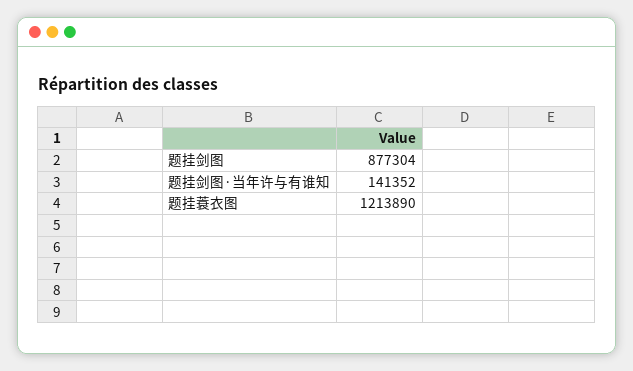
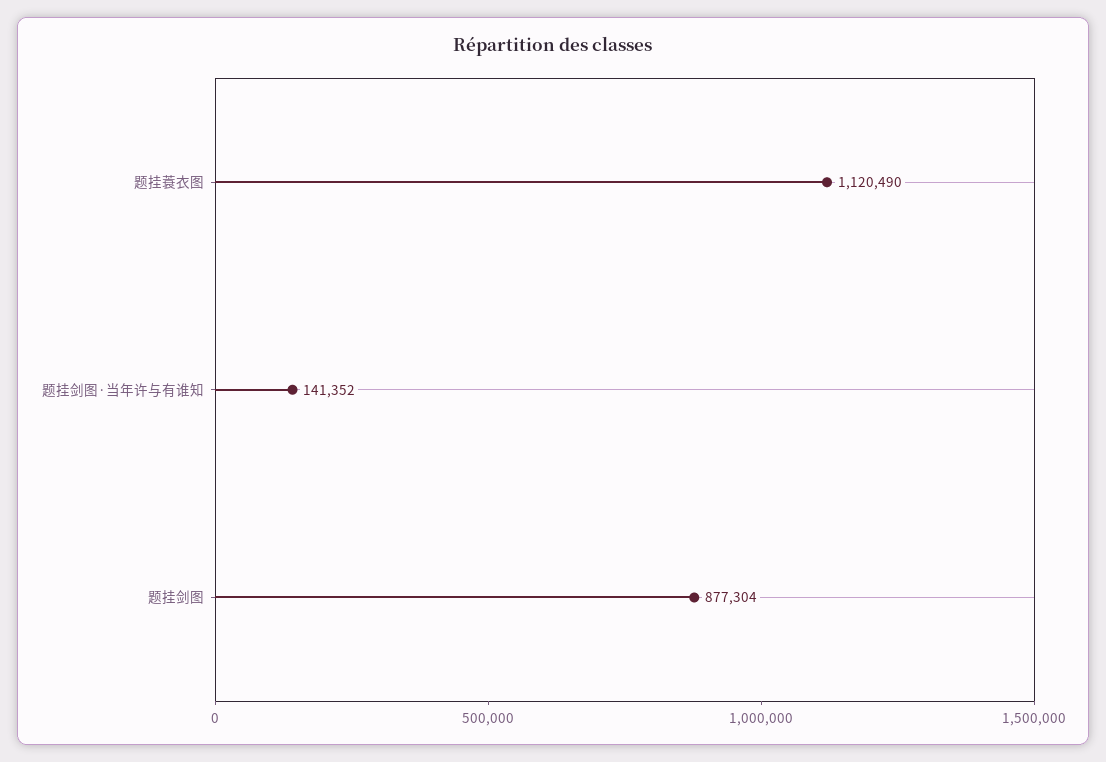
题挂蓑衣图: 1213890 -> 1120490

